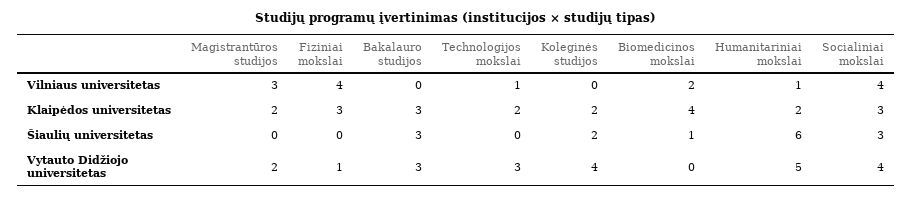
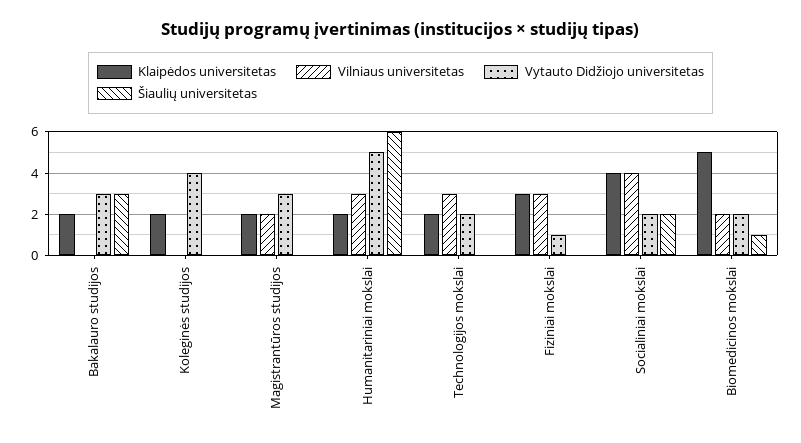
Vilniaus universitetas, Magistrantūros studijos: 3 -> 2
Vilniaus universitetas, Fiziniai mokslai: 4 -> 3
Vilniaus universitetas, Technologijos mokslai: 1 -> 3
Vilniaus universitetas, Humanitariniai mokslai: 1 -> 3
Klaipėdos universitetas, Bakalauro studijos: 3 -> 2
Klaipėdos universitetas, Biomedicinos mokslai: 4 -> 5
Klaipėdos universitetas, Socialiniai mokslai: 3 -> 4
Šiaulių universitetas, Koleginės studijos: 2 -> 0
Šiaulių universitetas, Socialiniai mokslai: 3 -> 2
Vytauto Didžiojo universitetas, Magistrantūros studijos: 2 -> 3
Vytauto Didžiojo universitetas, Technologijos mokslai: 3 -> 2
Vytauto Didžiojo universitetas, Biomedicinos mokslai: 0 -> 2
Vytauto Didžiojo universitetas, Socialiniai mokslai: 4 -> 2

